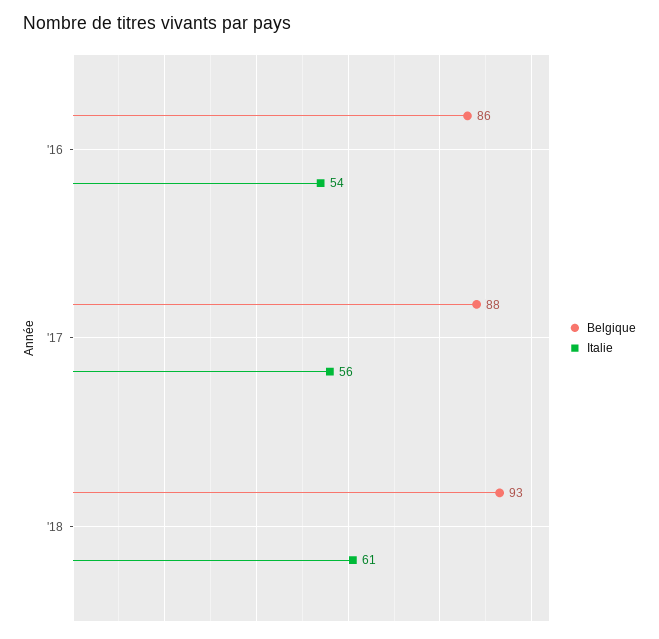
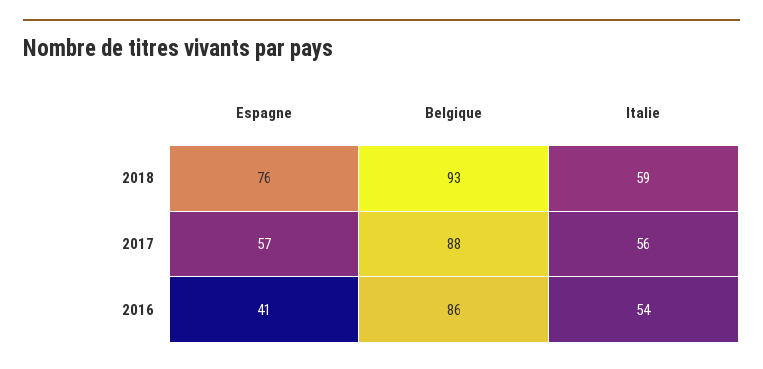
Italie, '18: 61 -> 59
Espagne, '18: none -> 76
Espagne, '17: none -> 57
Espagne, '16: none -> 41

